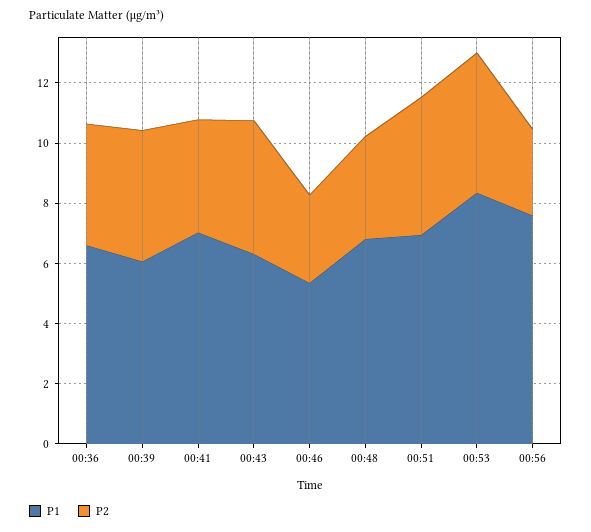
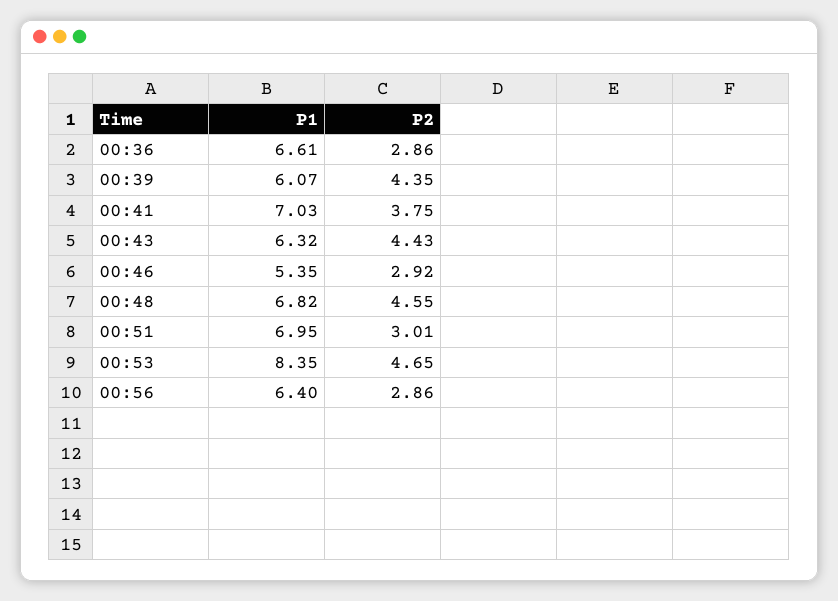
P2, 00:36: 4 -> 2.86
P2, 00:48: 3.5 -> 4.55
P2, 00:51: 4.5 -> 3.01
P1, 00:56: 7.5 -> 6.4

